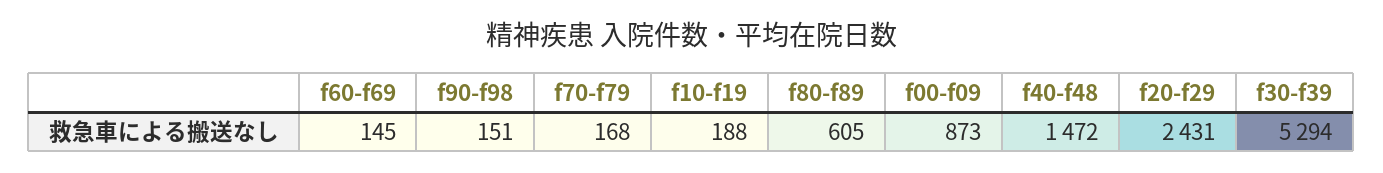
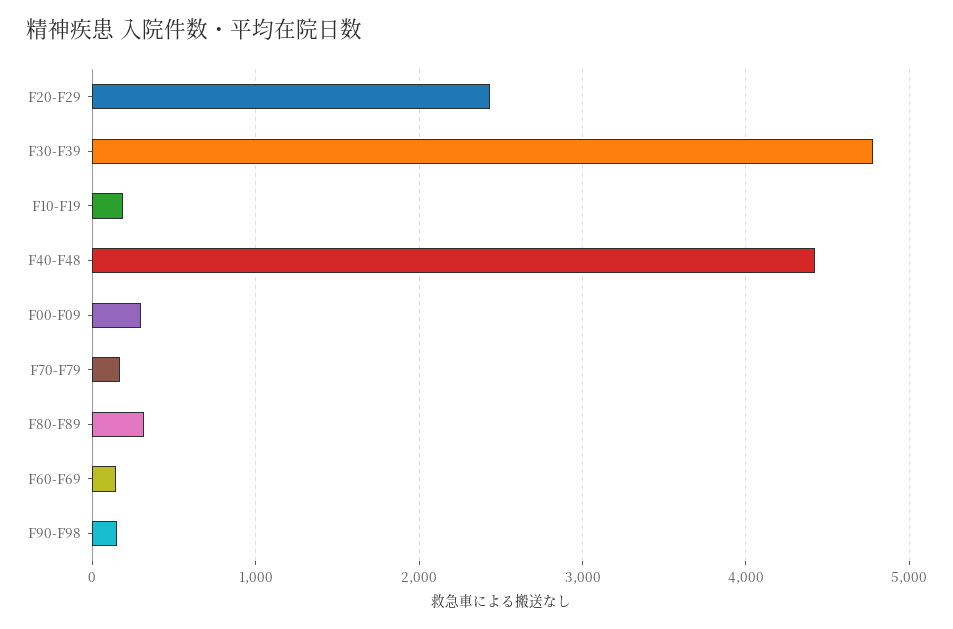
f80-f89: 605 -> 300
f00-f09: 873 -> 300
f40-f48: 1472 -> 4400
f30-f39: 5294 -> 4800

